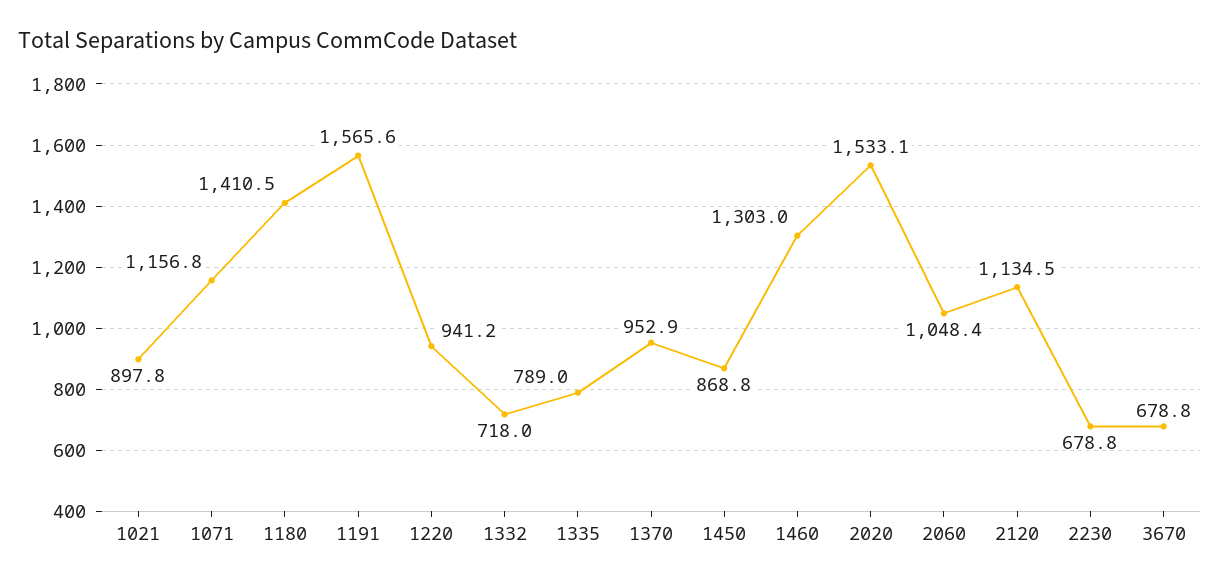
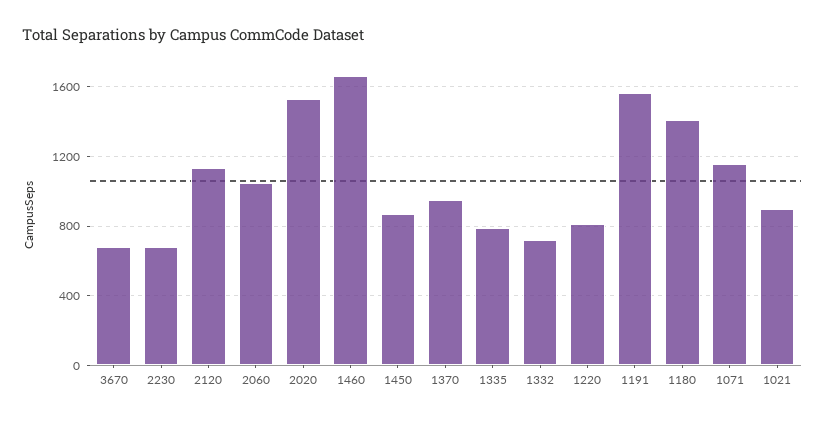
1220: 941.2 -> 800
1460: 1303 -> 1650

